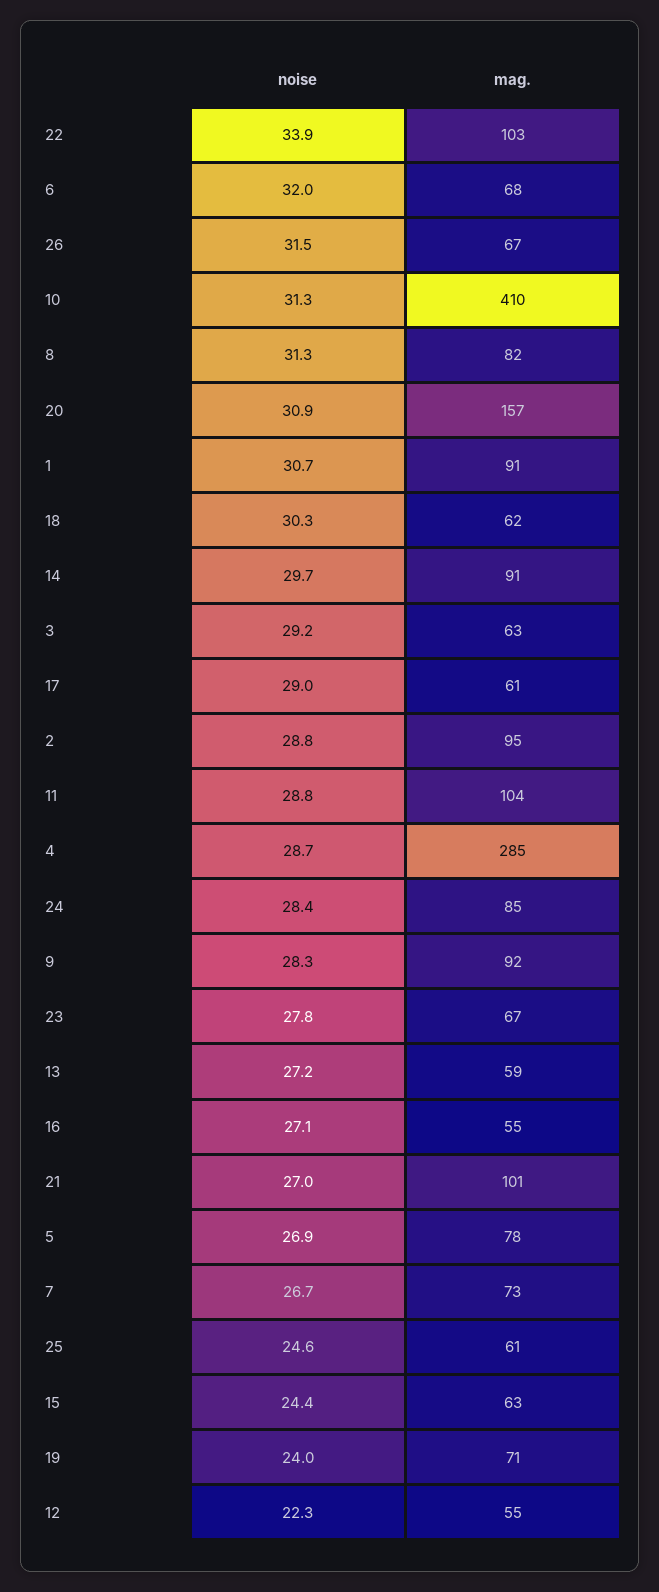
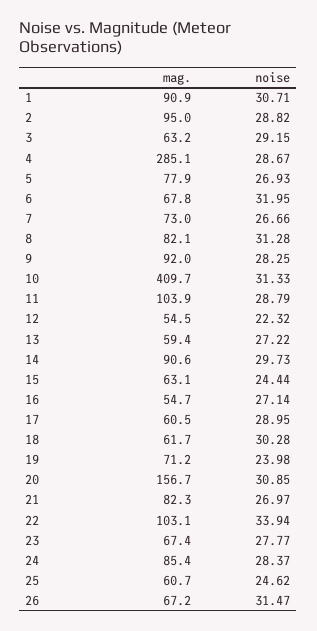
mag., 21: 101 -> 82.3

